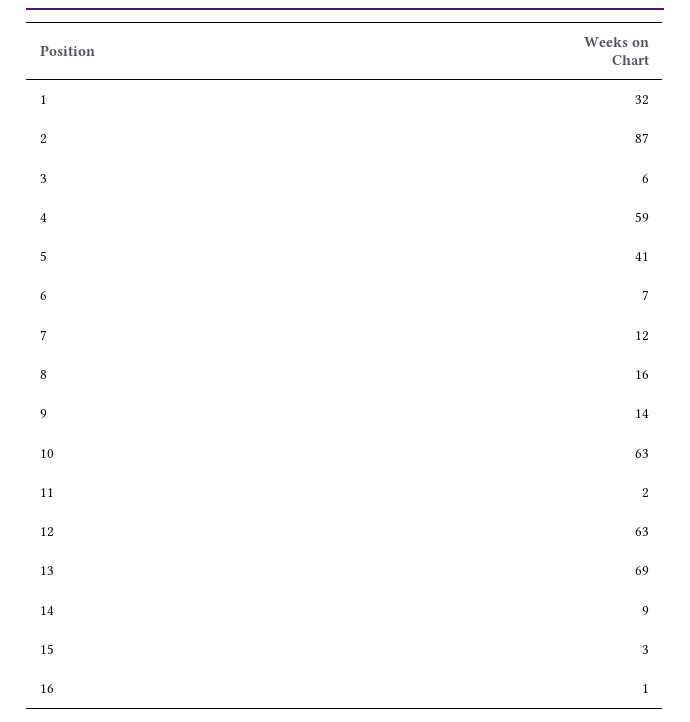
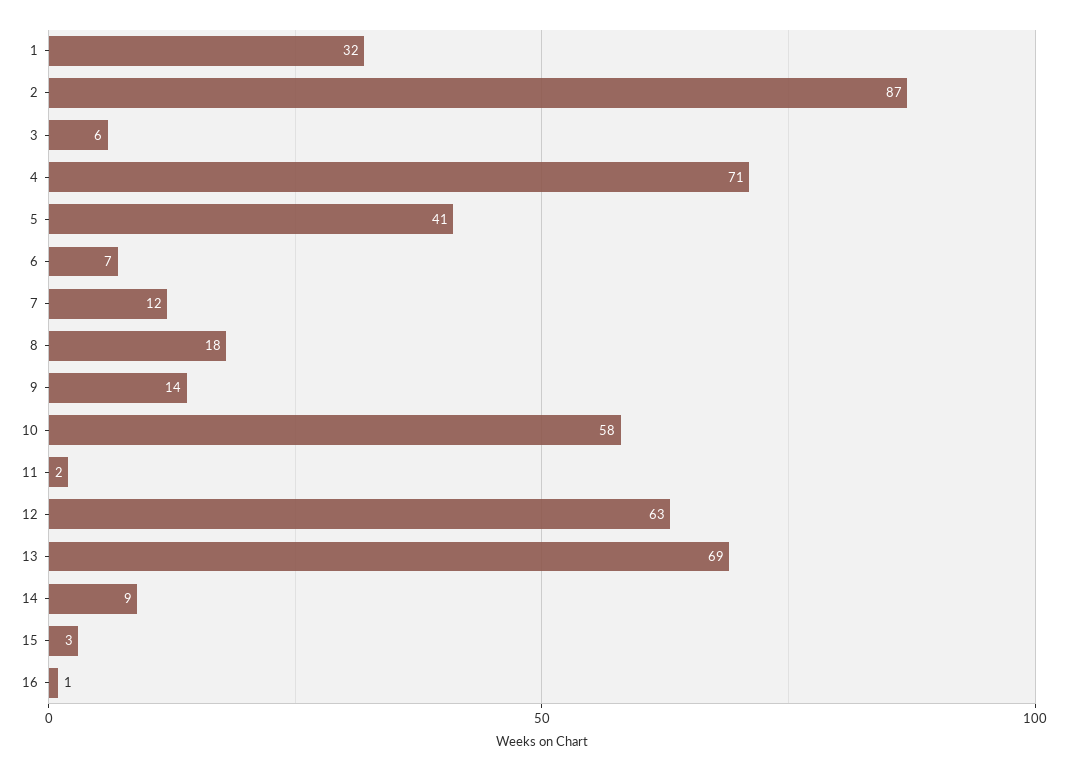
4: 59 -> 71
8: 16 -> 18
10: 63 -> 58

